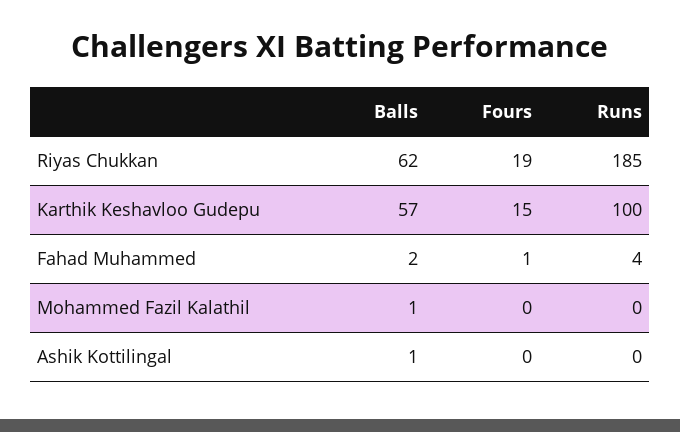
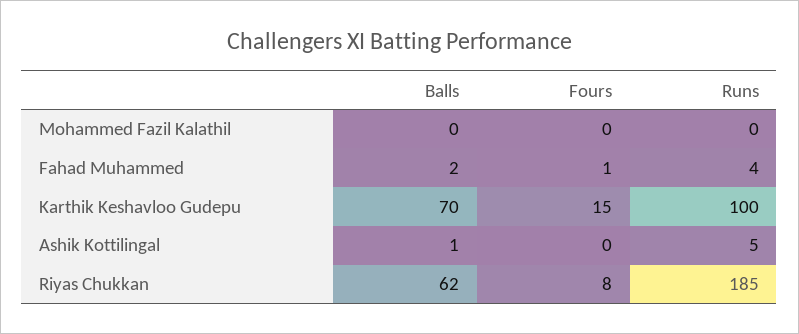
Fours, Riyas Chukkan: 19 -> 8
Balls, Karthik Keshavloo Gudepu: 57 -> 70
Balls, Mohammed Fazil Kalathil: 1 -> 0
Runs, Ashik Kottilingal: 0 -> 5

